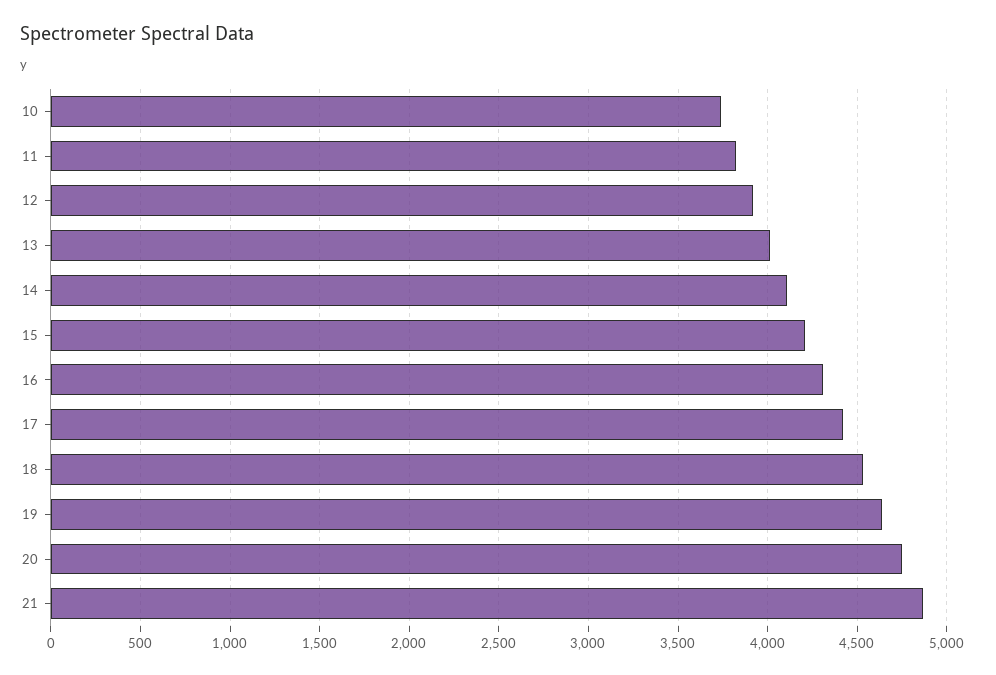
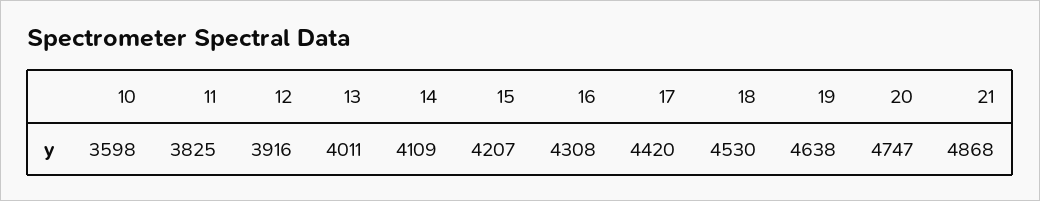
10: 3750 -> 3598

